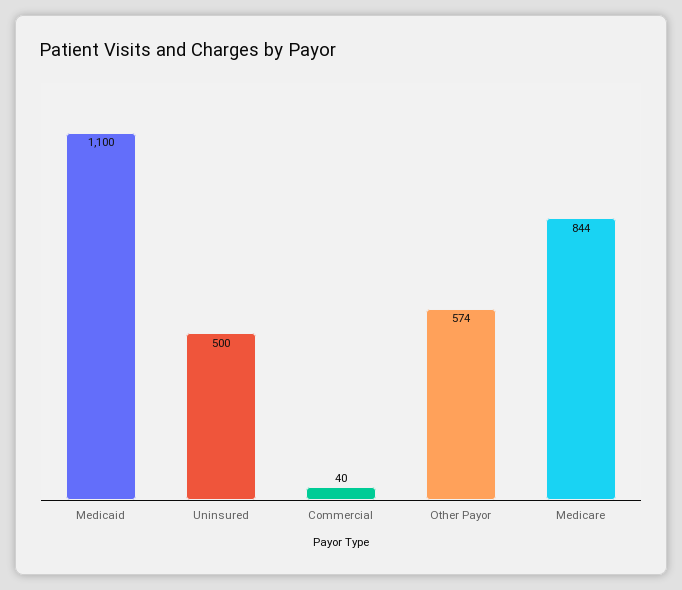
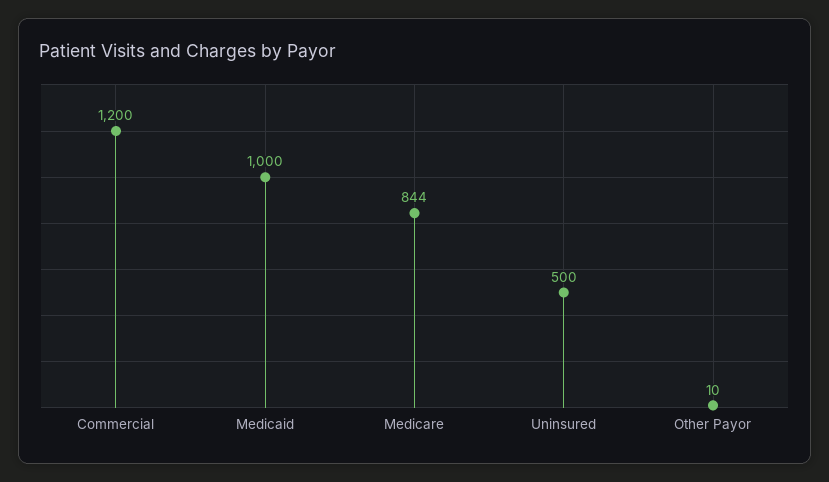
Medicaid: 1100 -> 1000
Commercial: 40 -> 1200
Other Payor: 574 -> 10

